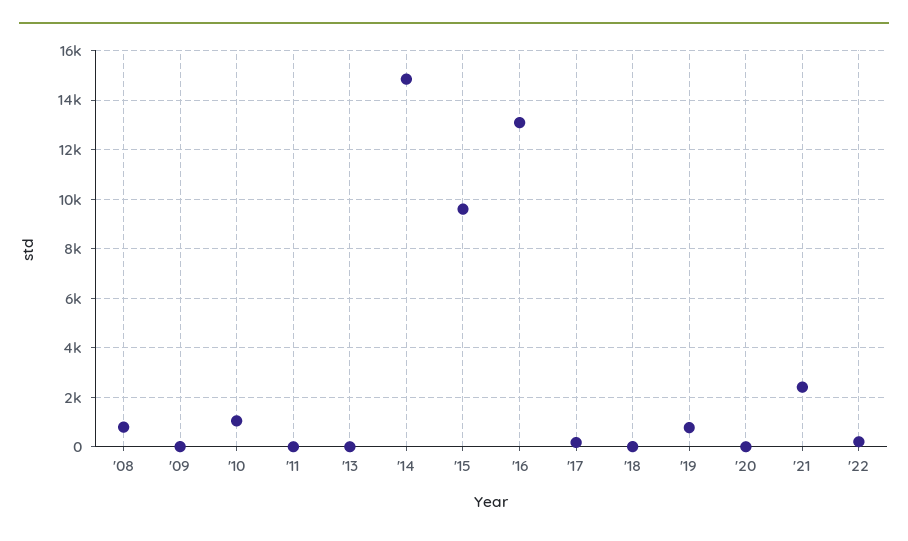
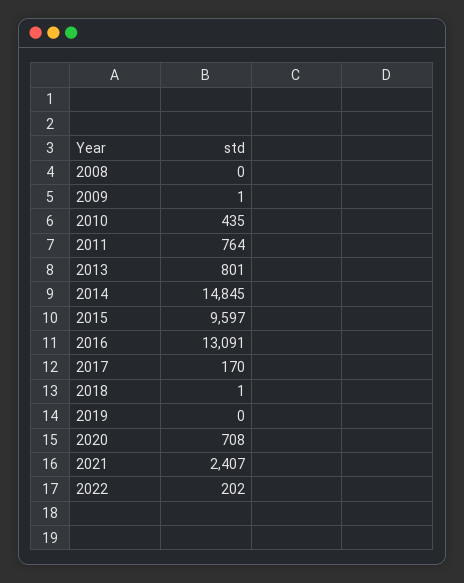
'08: 750 -> 0
'10: 1000 -> 435
'11: 0 -> 764
'13: 0 -> 801
'19: 750 -> 0
'20: 0 -> 708

